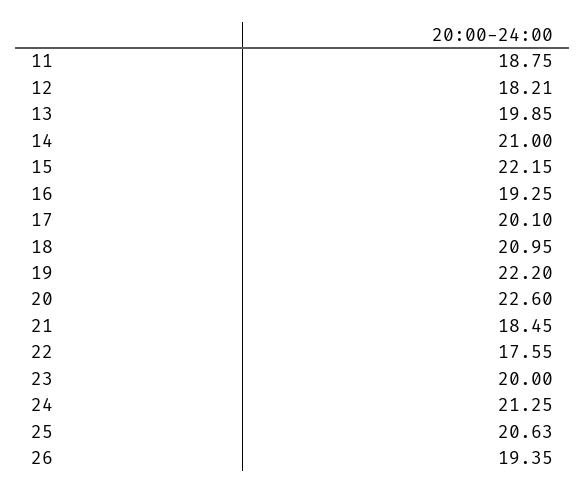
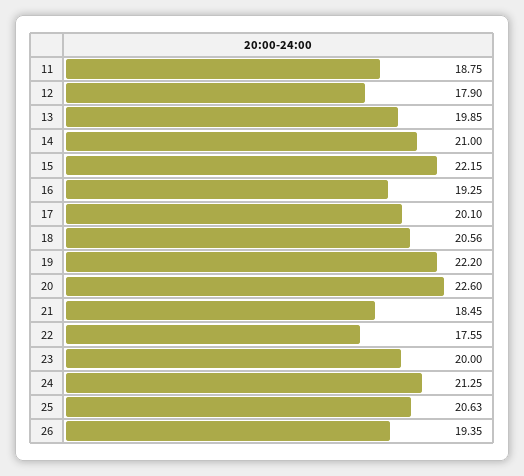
12: 18.21 -> 17.9
18: 20.95 -> 20.56

